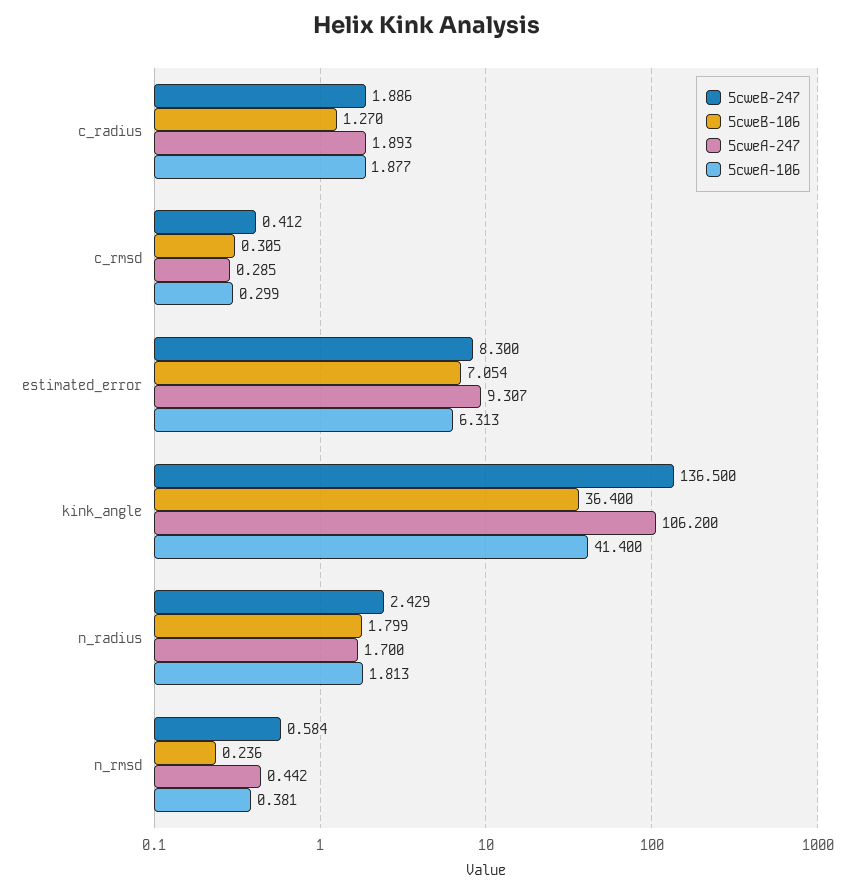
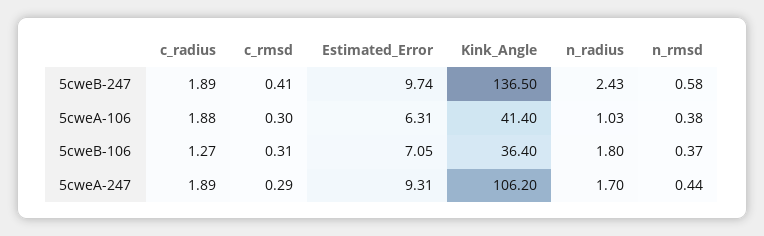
5cweB-247, estimated_error: 8.3 -> 9.74
5cweA-106, n_radius: 1.813 -> 1.03
5cweB-106, n_rmsd: 0.236 -> 0.37

